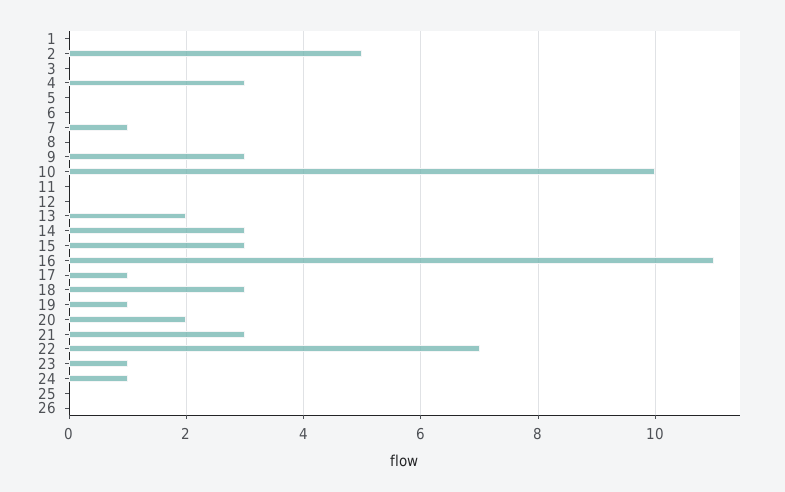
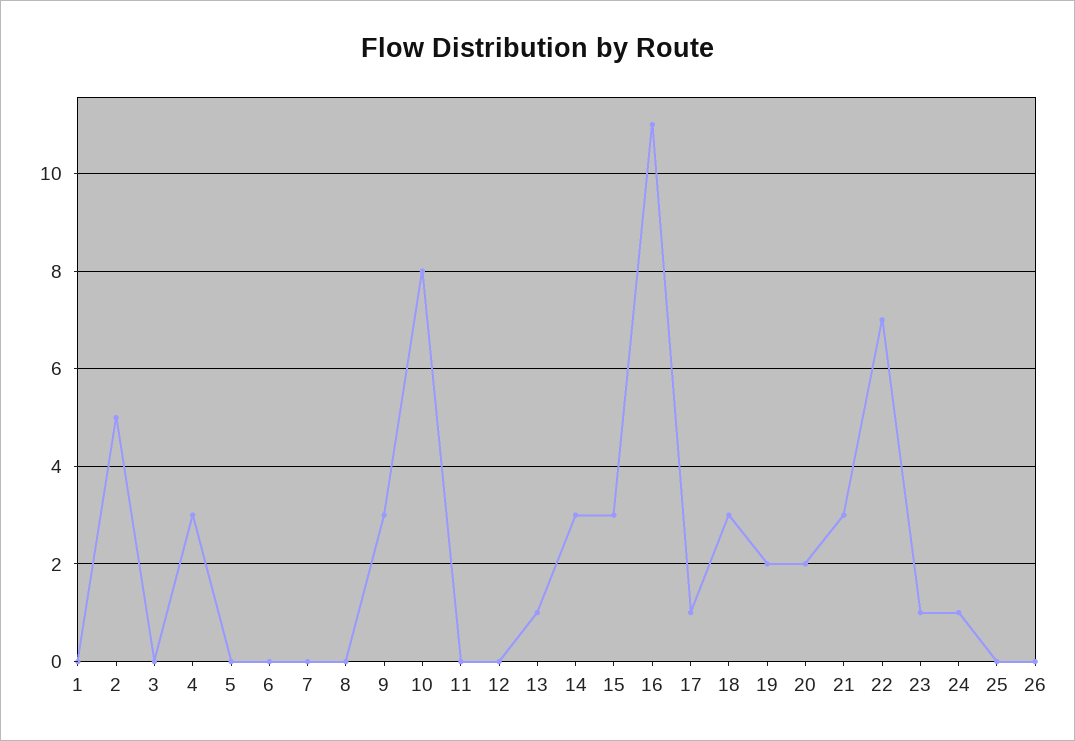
7: 1 -> 0
10: 10 -> 8
13: 2 -> 1
19: 1 -> 2

